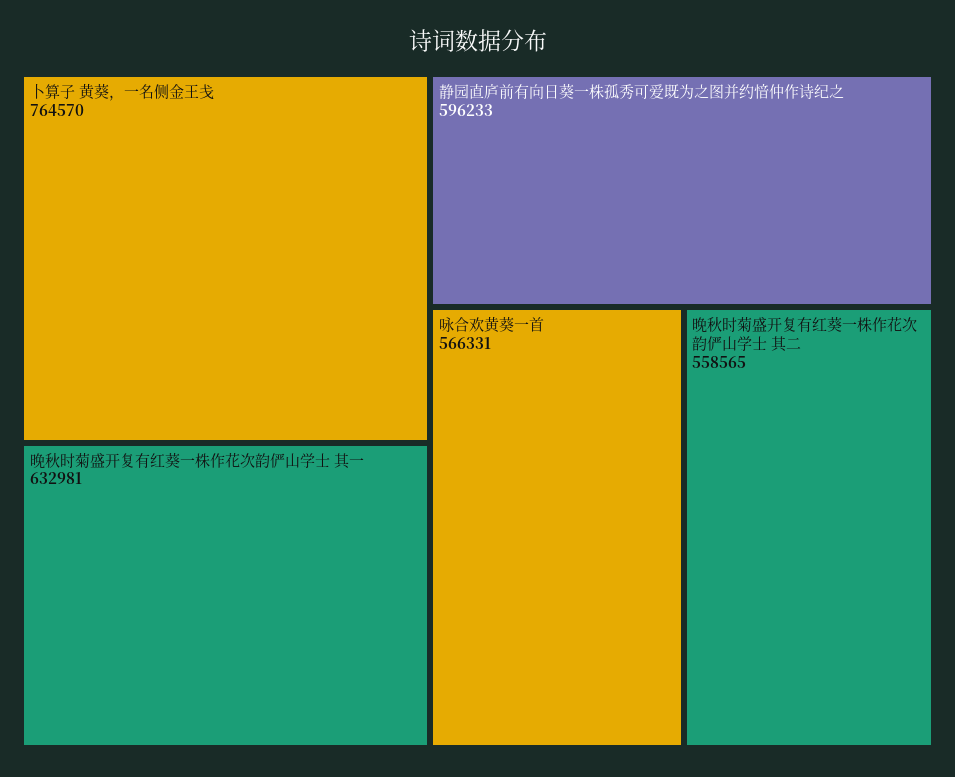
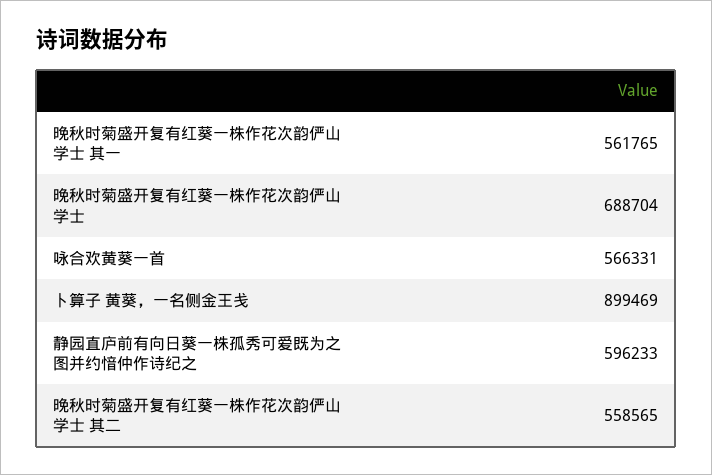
卜算子 黄葵，一名侧金王戋: 764570 -> 899469
晚秋时菊盛开复有红葵一株作花次韵俨山学士 其一: 632981 -> 561765
晚秋时菊盛开复有红葵一株作花次韵俨山学士: none -> 688704

